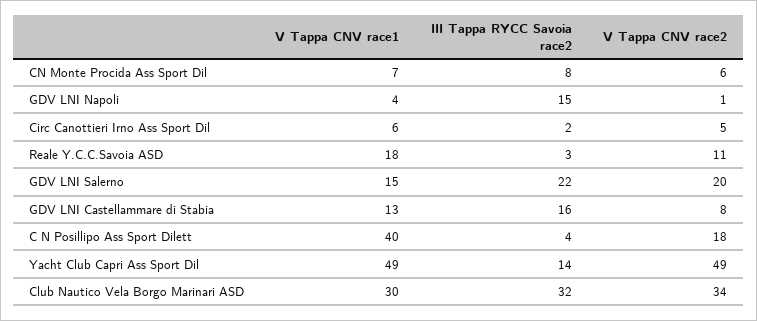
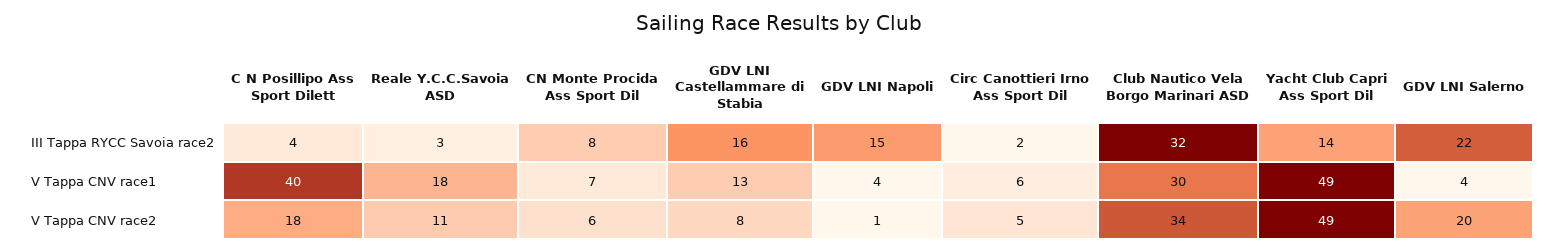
V Tappa CNV race1, GDV LNI Salerno: 15 -> 4

